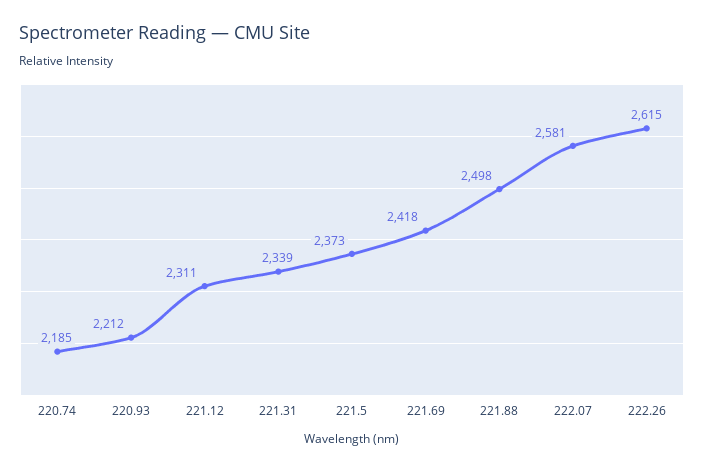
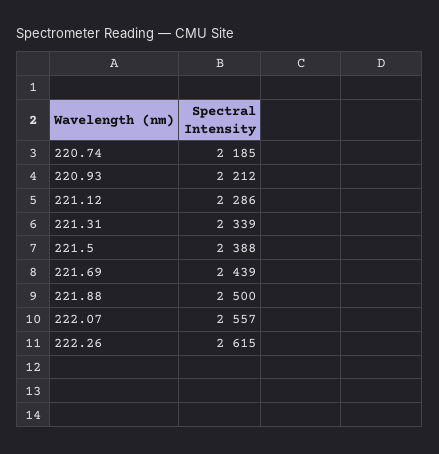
221.12: 2311 -> 2286
221.5: 2373 -> 2388
221.69: 2418 -> 2439
221.88: 2498 -> 2500
222.07: 2581 -> 2557

